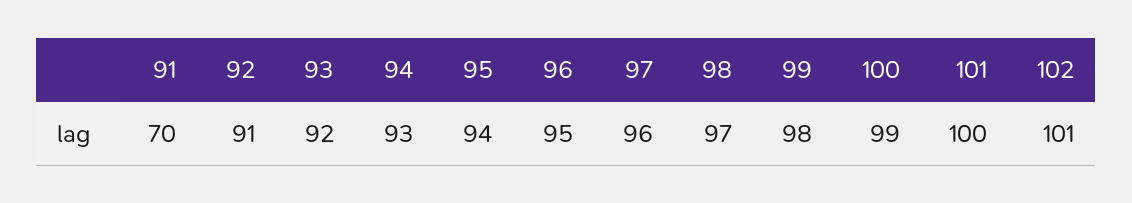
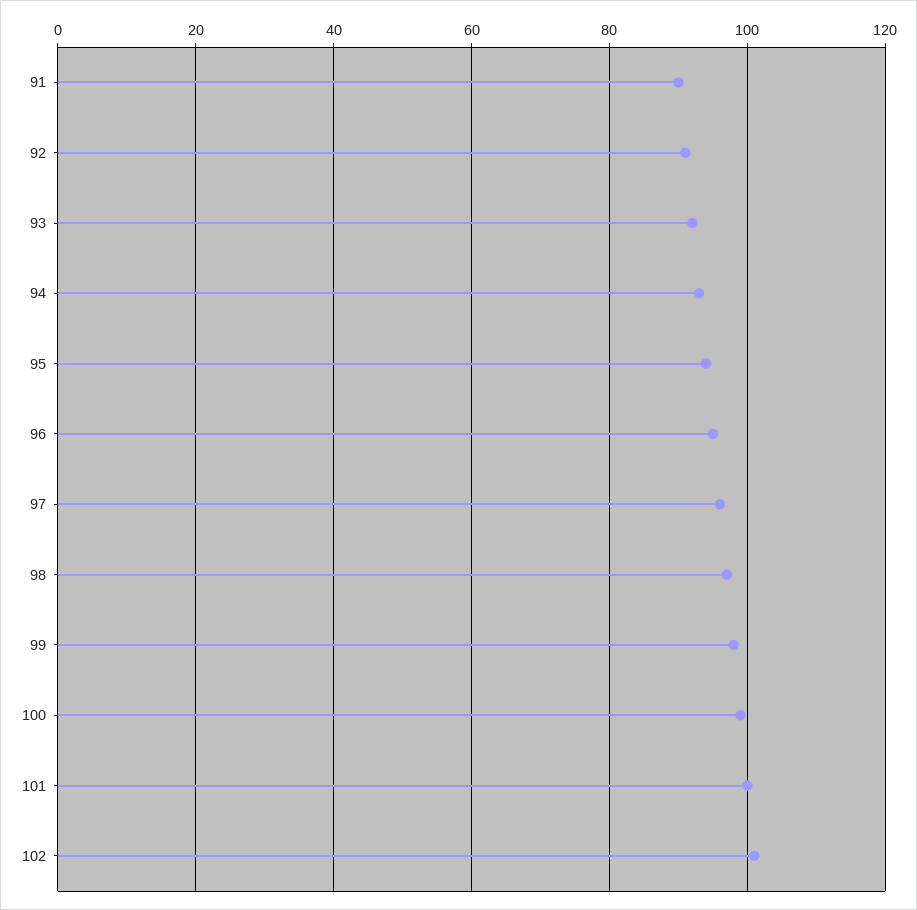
91: 70 -> 90

